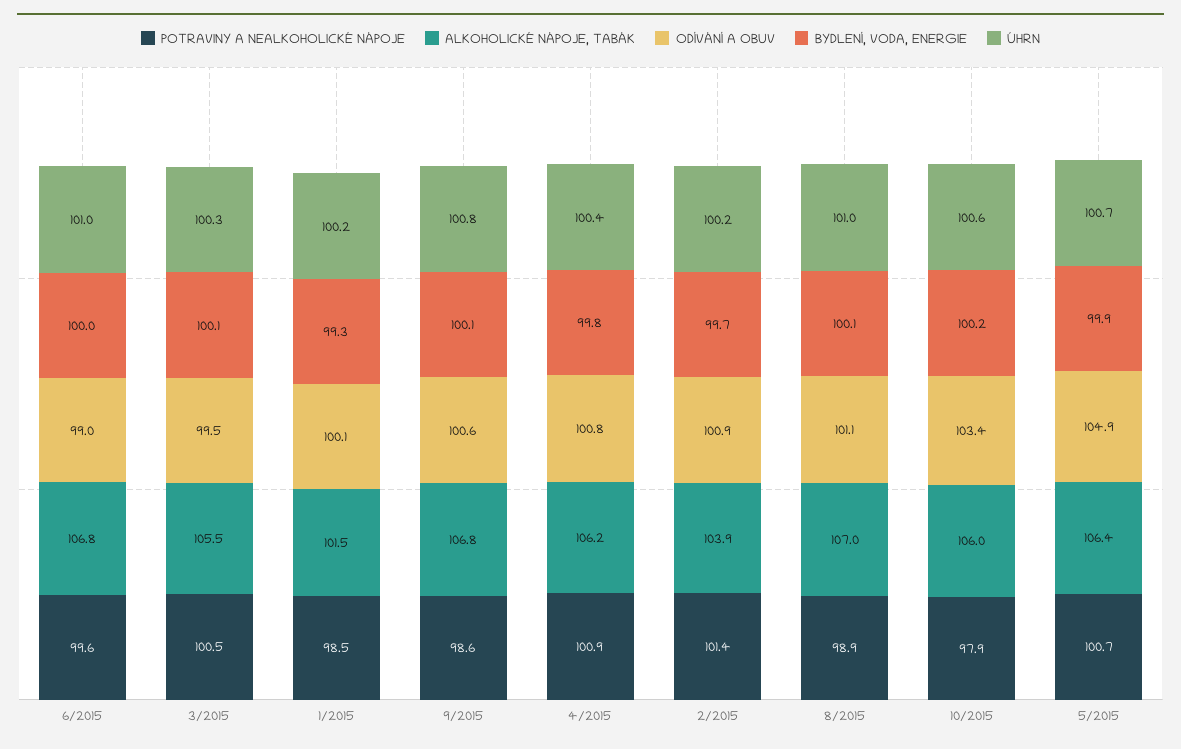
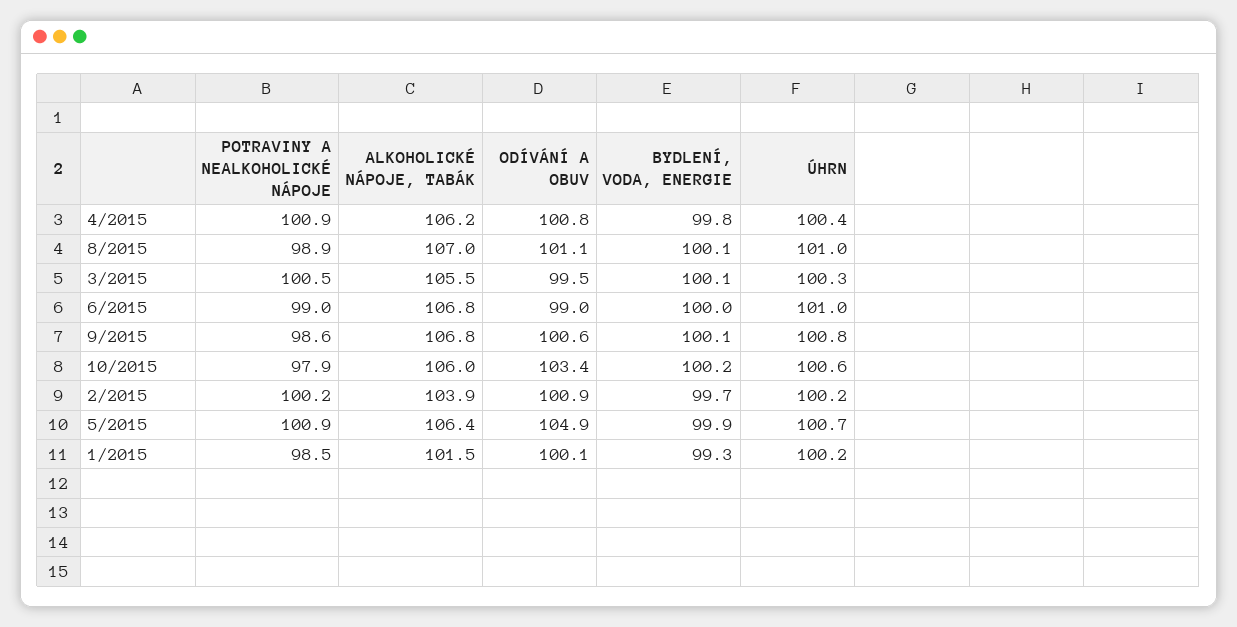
POTRAVINY A NEALKOHOLICKÉ NÁPOJE, 6/2015: 99.6 -> 99
POTRAVINY A NEALKOHOLICKÉ NÁPOJE, 2/2015: 101.4 -> 100.2
POTRAVINY A NEALKOHOLICKÉ NÁPOJE, 5/2015: 100.7 -> 100.9

